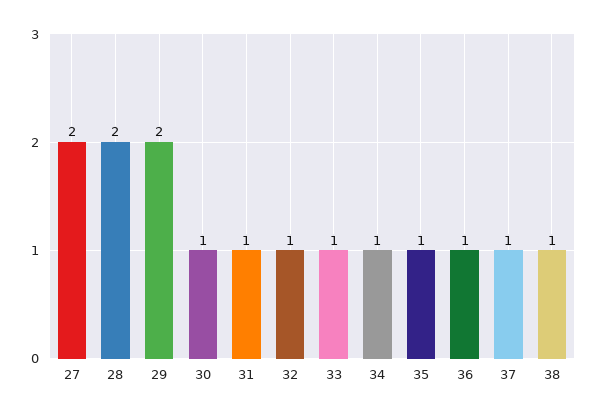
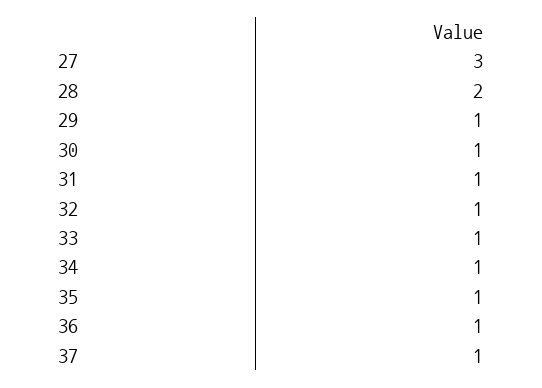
27: 2 -> 3
29: 2 -> 1
38: 1 -> none

